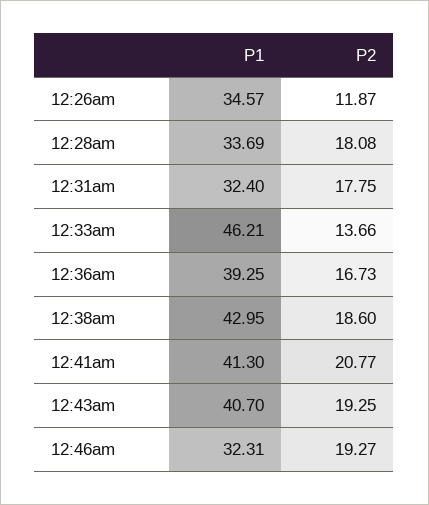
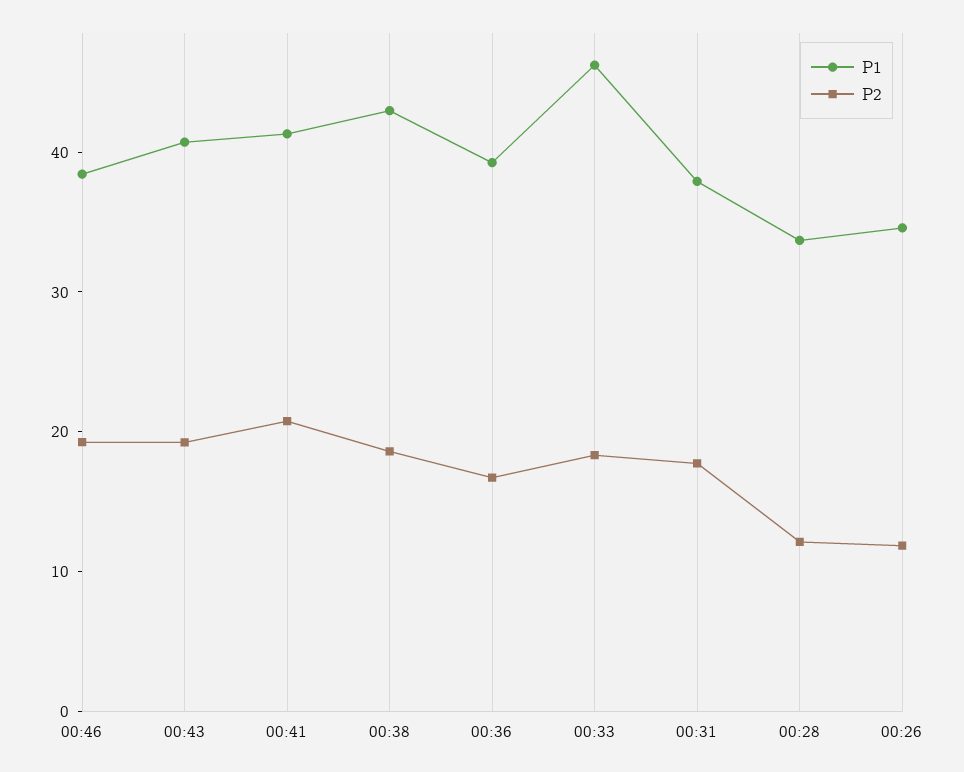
P2, 12:28am: 18.08 -> 12
P1, 12:31am: 32.4 -> 38
P2, 12:33am: 13.66 -> 18
P1, 12:46am: 32.31 -> 38

